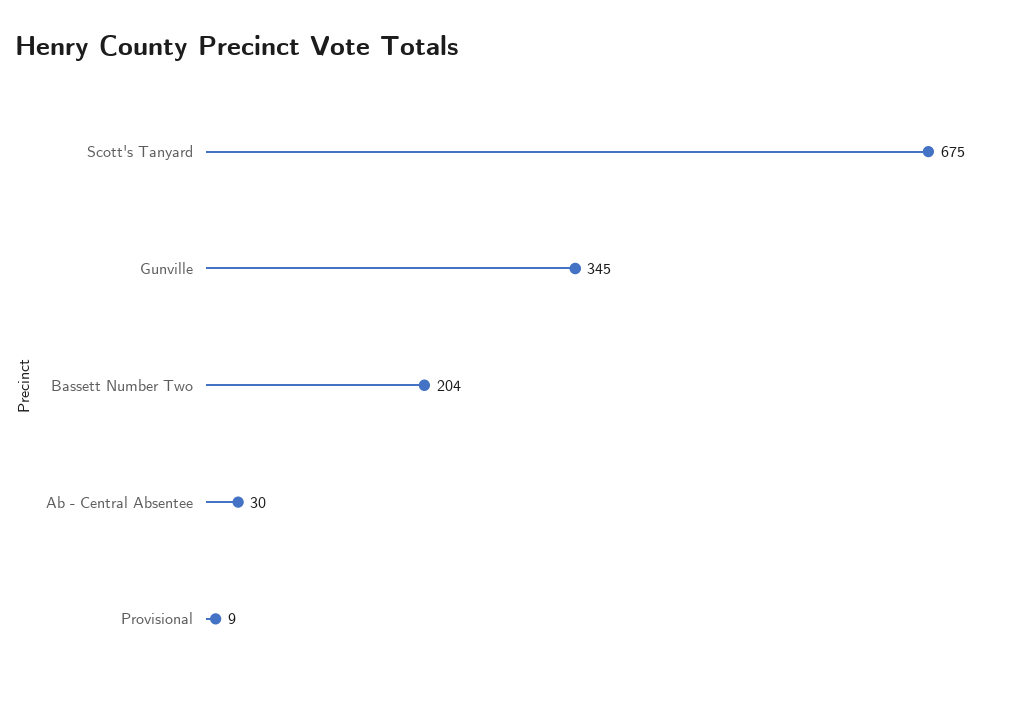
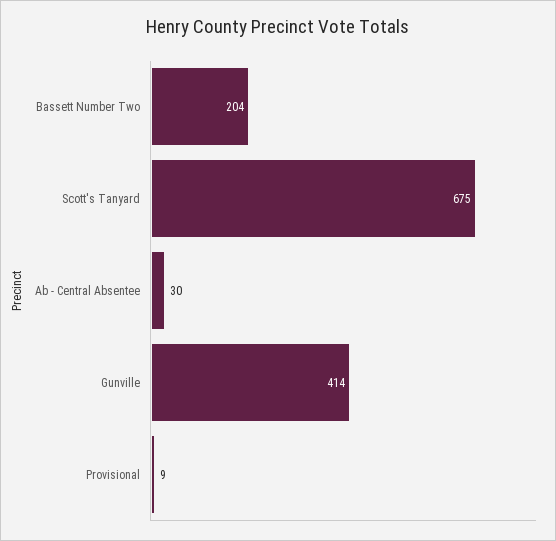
Gunville: 345 -> 414

